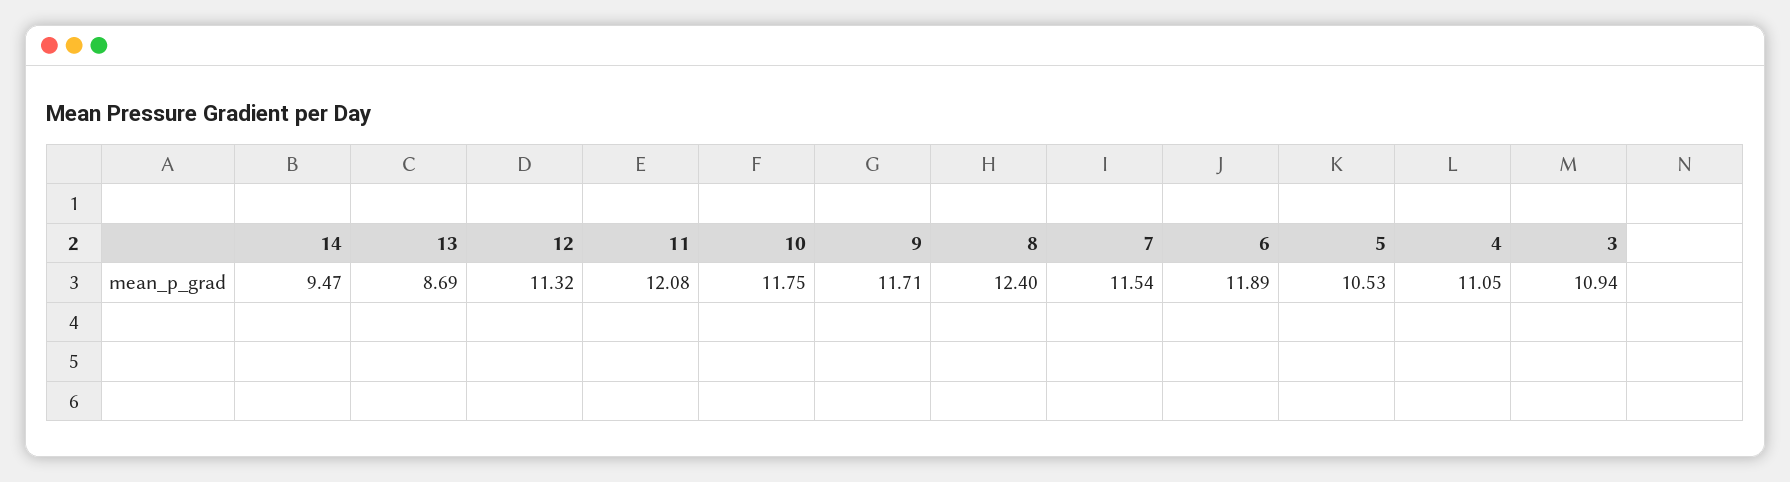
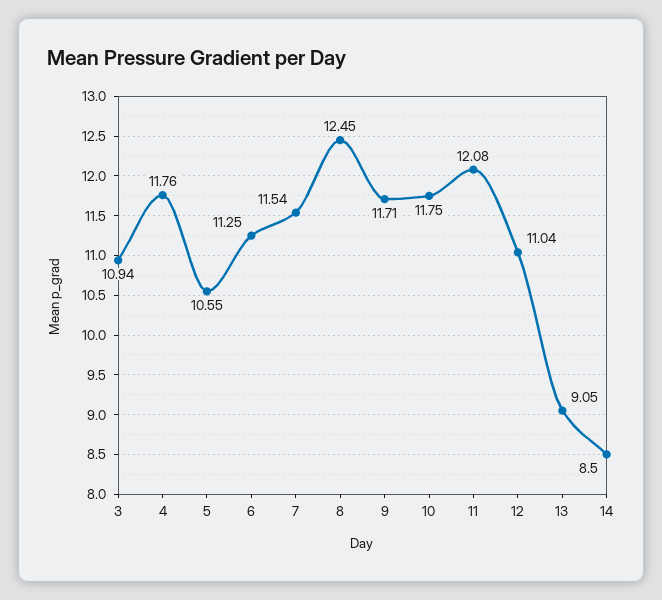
14: 9.47 -> 8.5
13: 8.69 -> 9.05
12: 11.32 -> 11.04
8: 12.4 -> 12.45
6: 11.89 -> 11.25
5: 10.53 -> 10.55
4: 11.05 -> 11.76

